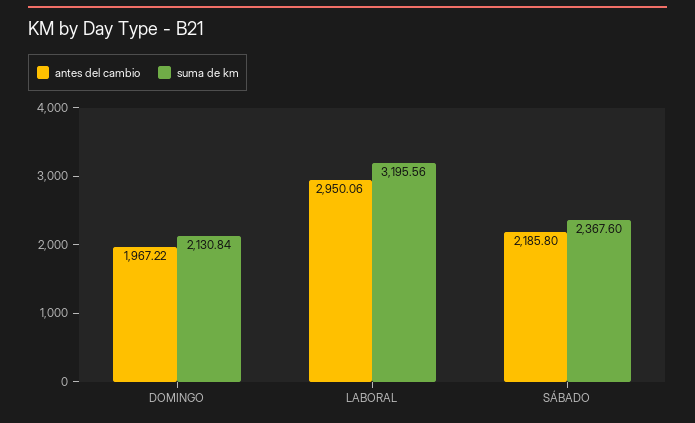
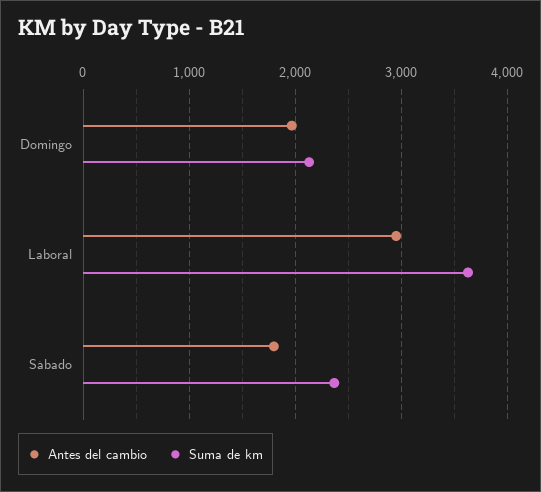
suma de km, LABORAL: 3195.56 -> 3600
antes del cambio, SÁBADO: 2185.8 -> 1800

